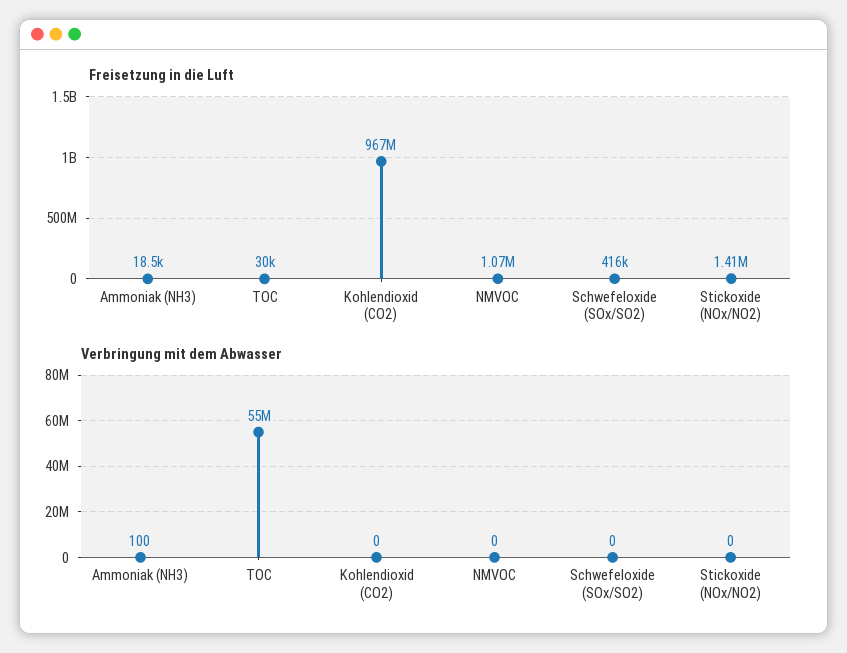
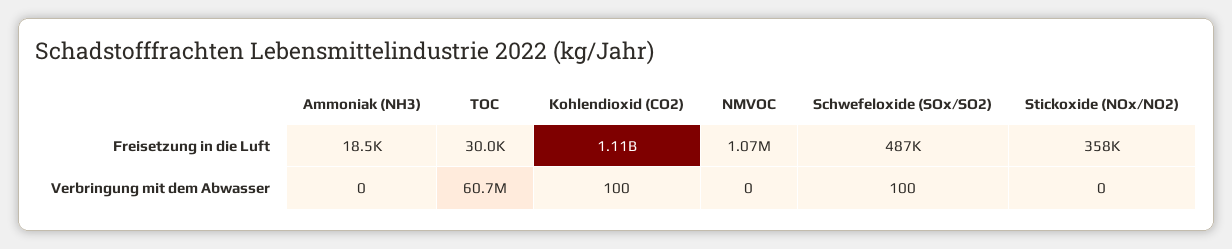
Freisetzung in die Luft, Kohlendioxid (CO2): 967000000 -> 1110000000
Freisetzung in die Luft, Schwefeloxide (SOx/SO2): 416000 -> 487000
Freisetzung in die Luft, Stickoxide (NOx/NO2): 1410000 -> 358000
Verbringung mit dem Abwasser, Ammoniak (NH3): 100 -> 0
Verbringung mit dem Abwasser, TOC: 55000000 -> 60700000
Verbringung mit dem Abwasser, Kohlendioxid (CO2): 0 -> 100
Verbringung mit dem Abwasser, Schwefeloxide (SOx/SO2): 0 -> 100

